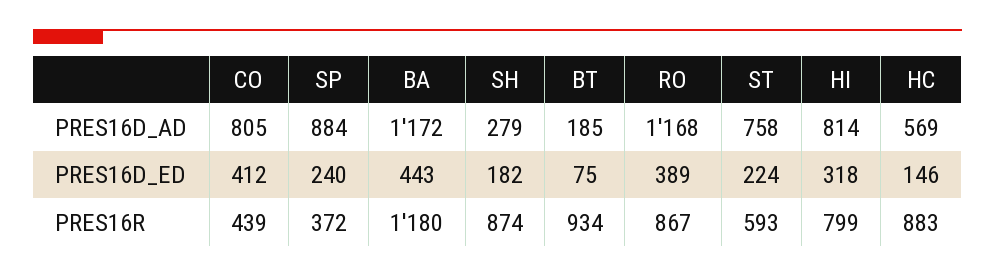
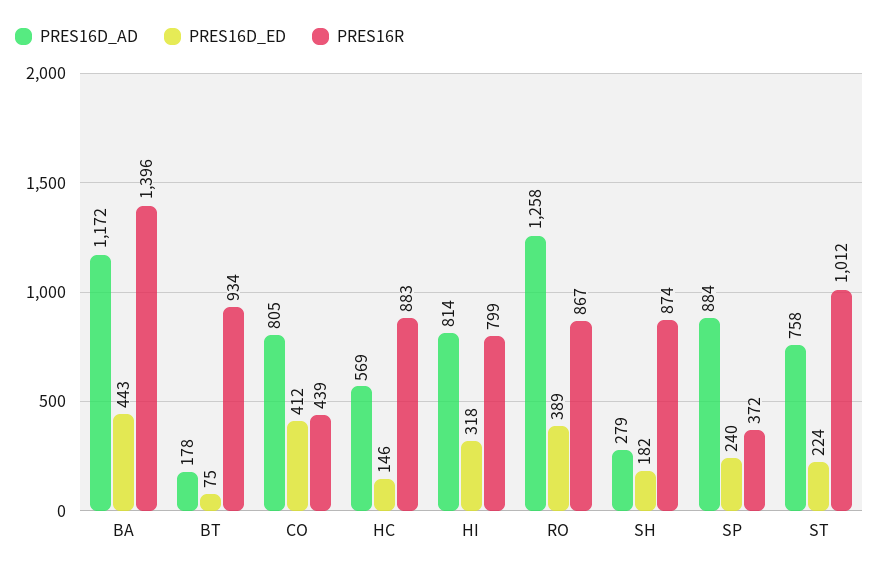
PRES16D_AD, BT: 185 -> 178
PRES16D_AD, RO: 1168 -> 1258
PRES16R, BA: 1180 -> 1396
PRES16R, ST: 593 -> 1012

